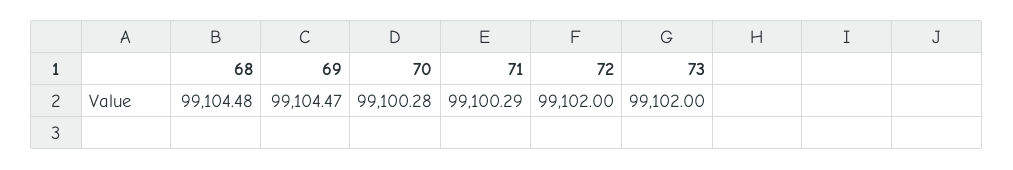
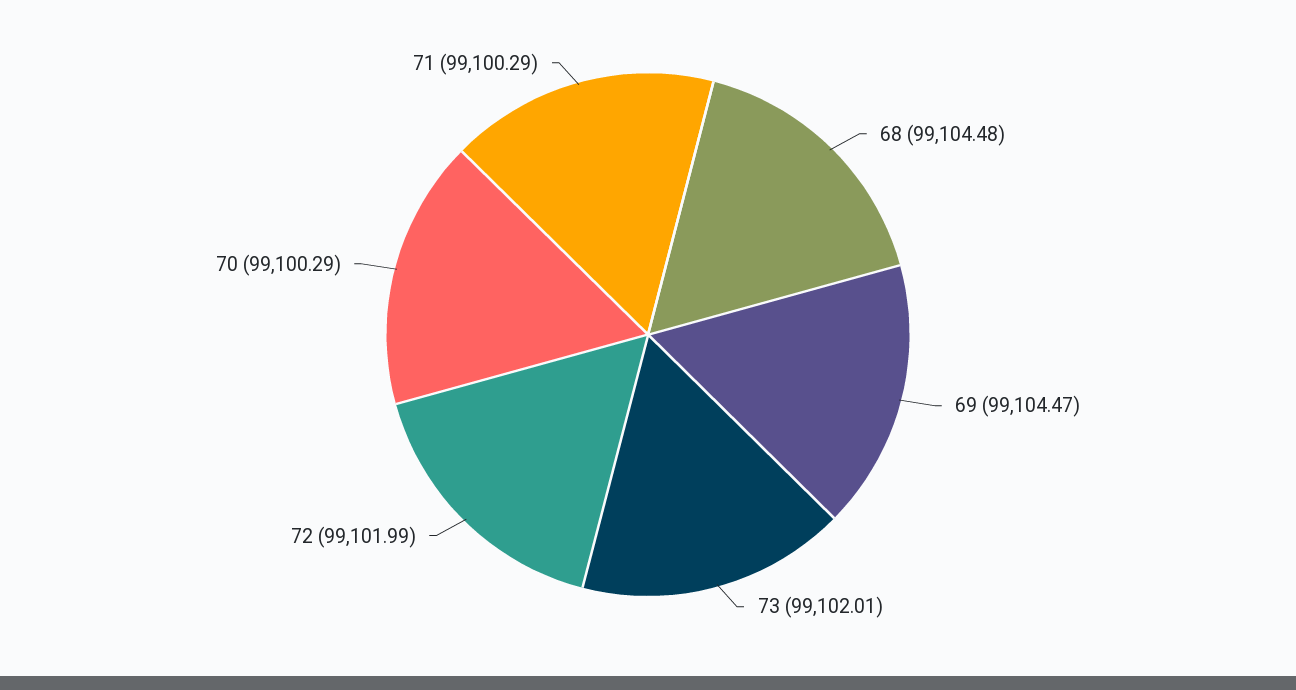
70: 99100.28 -> 99100.29
72: 99102 -> 99101.99
73: 99102 -> 99102.01

